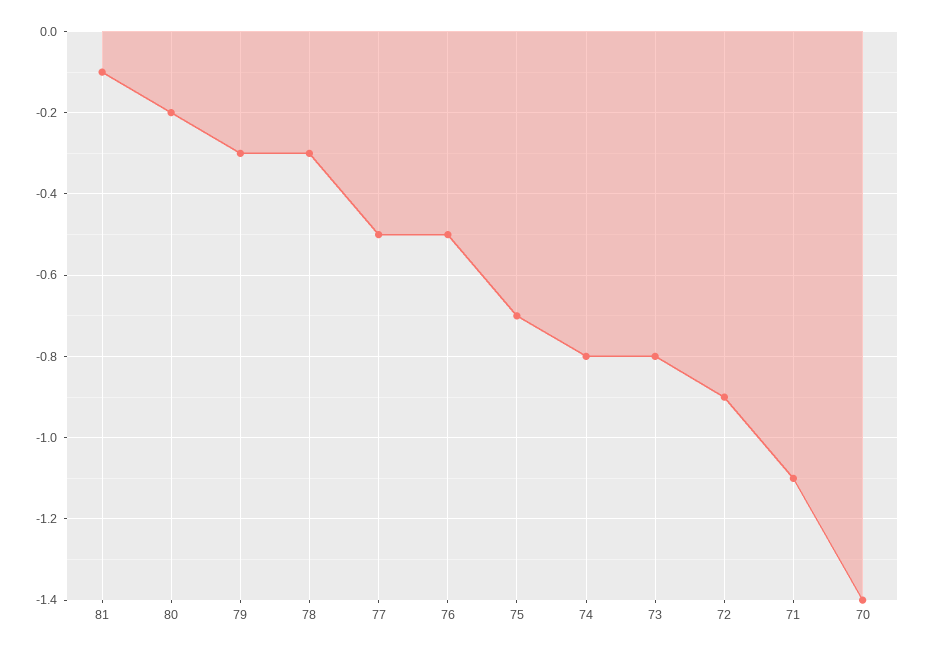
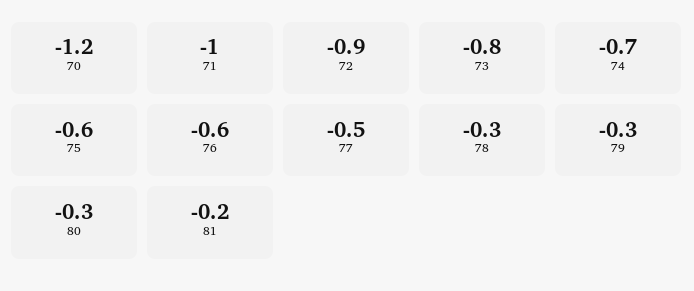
81: -0.1 -> -0.2
80: -0.2 -> -0.3
76: -0.5 -> -0.6
75: -0.7 -> -0.6
74: -0.8 -> -0.7
71: -1.1 -> -1
70: -1.4 -> -1.2

